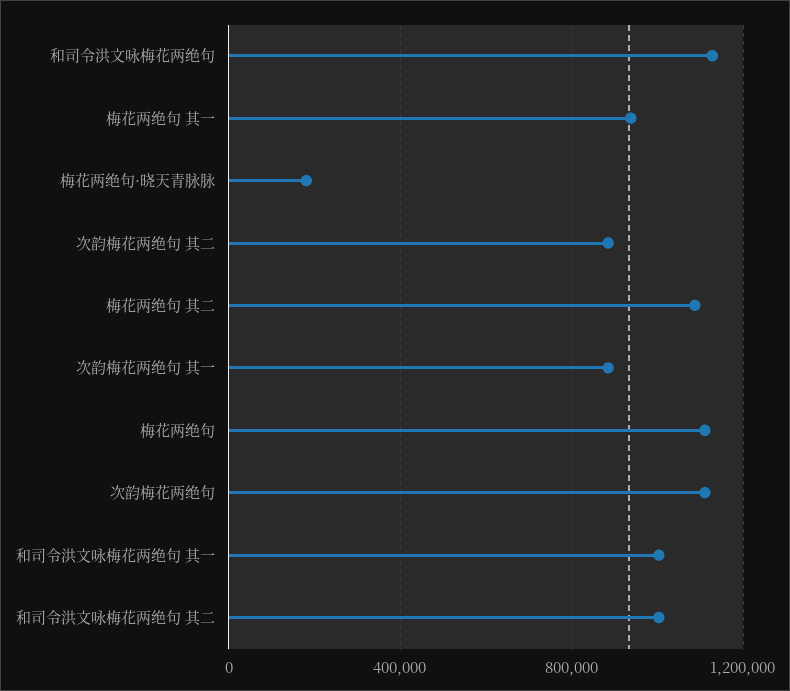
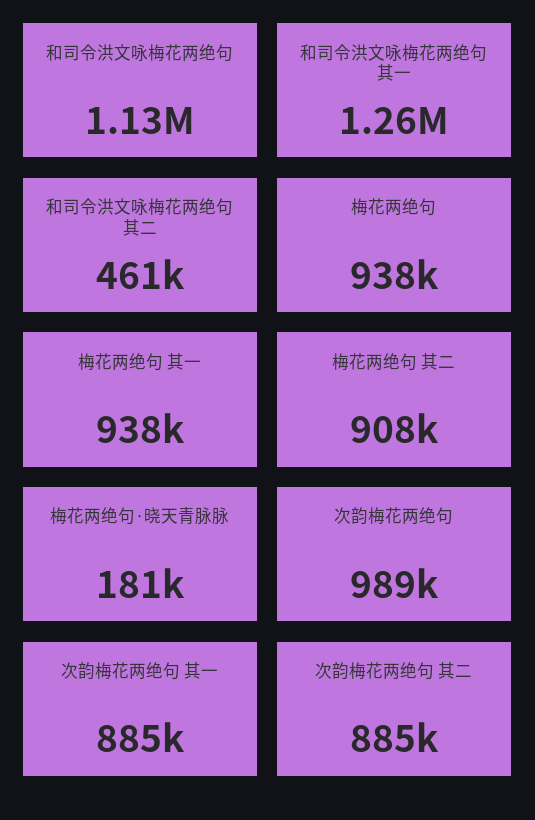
梅花两绝句 其二: 1100000 -> 908000
梅花两绝句: 1100000 -> 938000
次韵梅花两绝句: 1100000 -> 989000
和司令洪文咏梅花两绝句 其一: 1000000 -> 1260000
和司令洪文咏梅花两绝句 其二: 1000000 -> 461000

